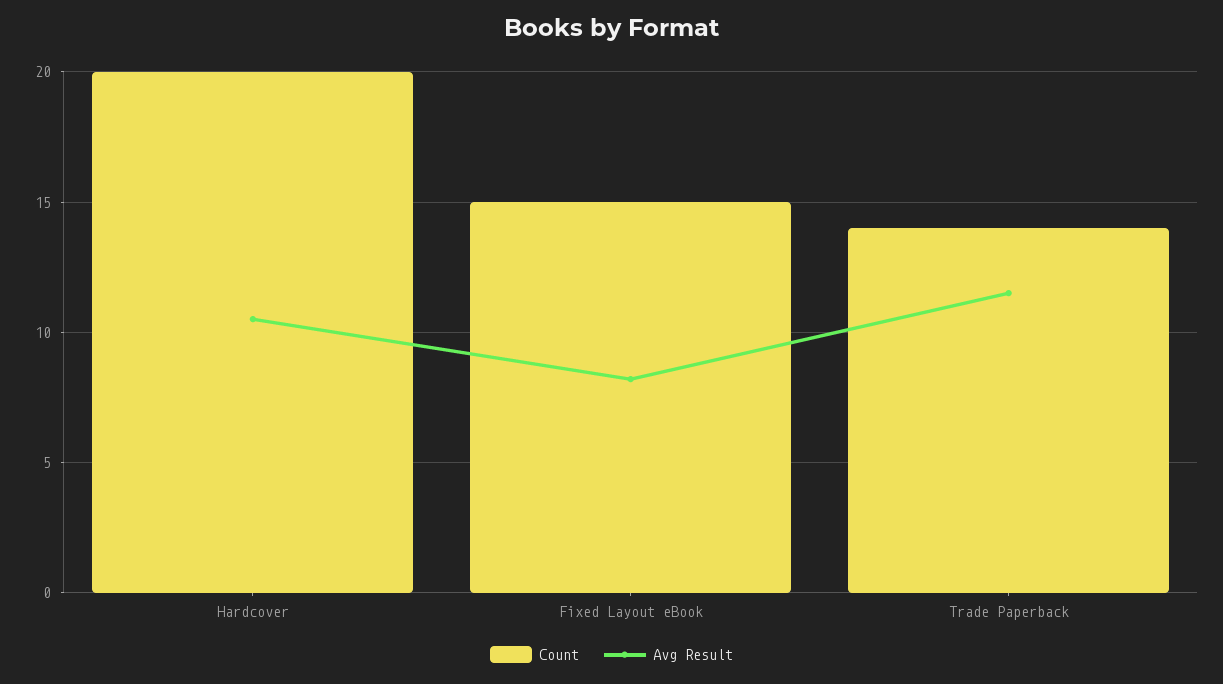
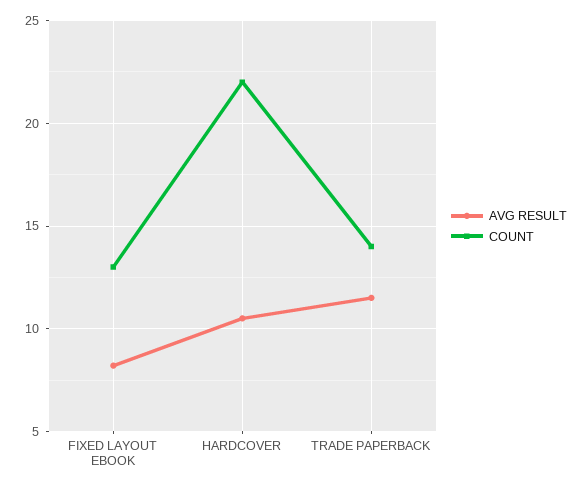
Count, Hardcover: 20 -> 22
Count, Fixed Layout eBook: 15 -> 13

